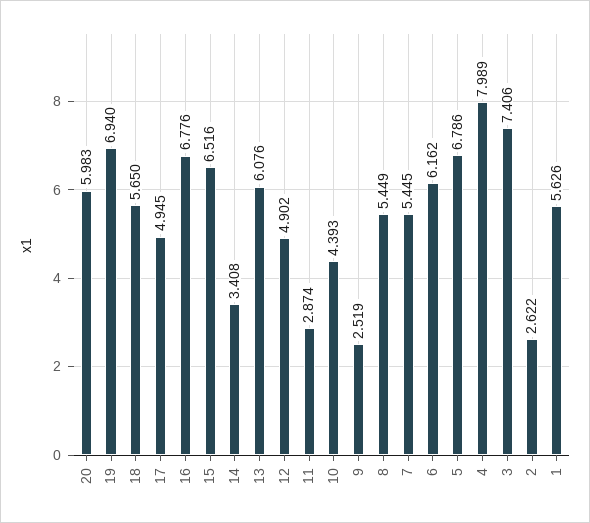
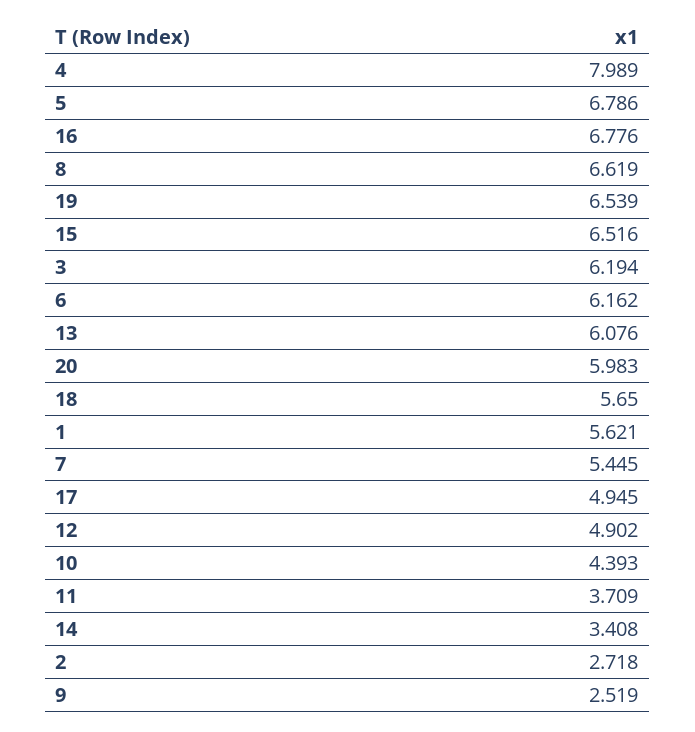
19: 6.94 -> 6.539
11: 2.874 -> 3.709
8: 5.449 -> 6.619
3: 7.406 -> 6.194
2: 2.622 -> 2.718
1: 5.626 -> 5.621

